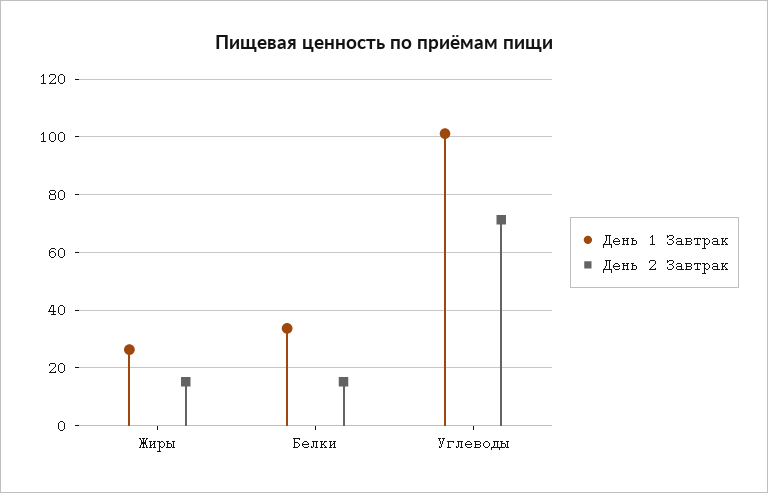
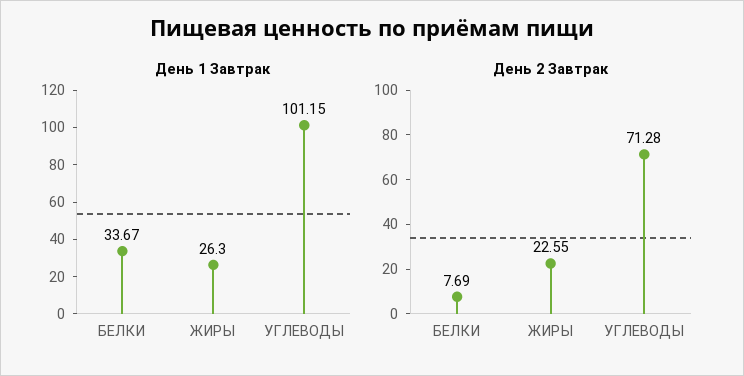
День 2 Завтрак, Жиры: 15 -> 22.55
День 2 Завтрак, Белки: 15 -> 7.69

